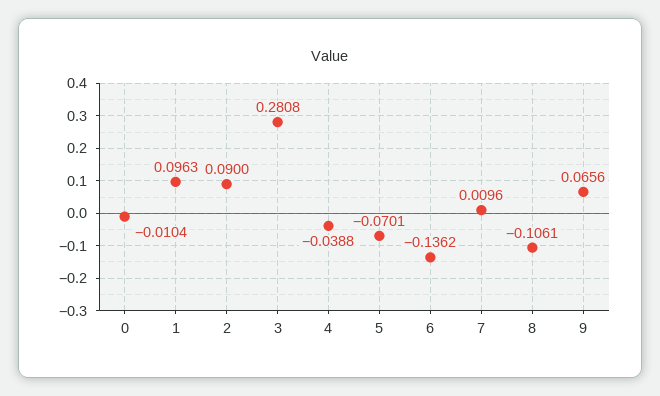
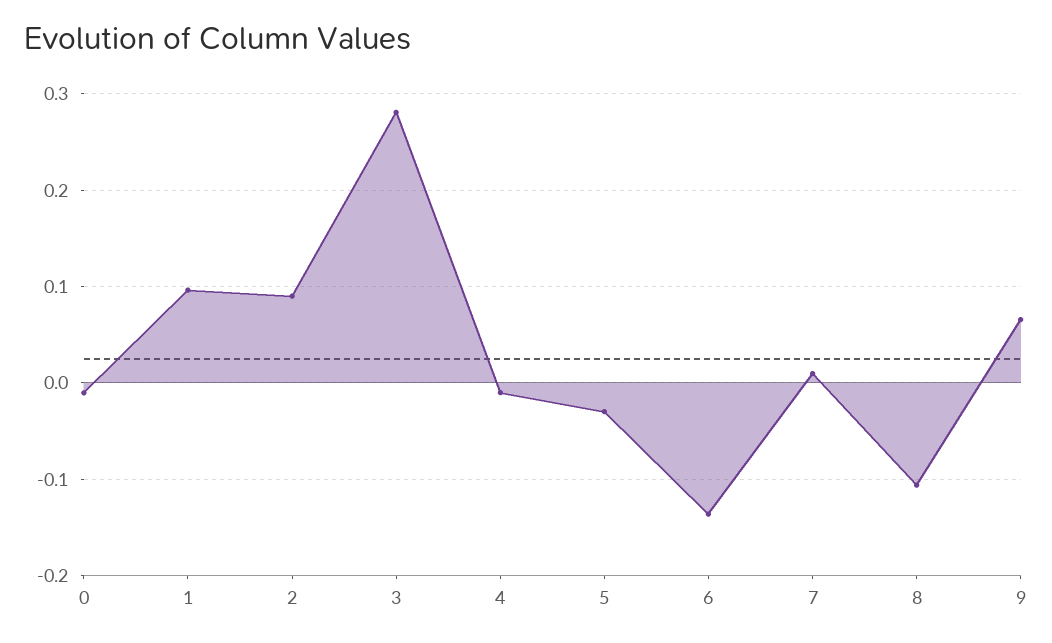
4: -0.0388 -> -0.01
5: -0.0701 -> -0.03

